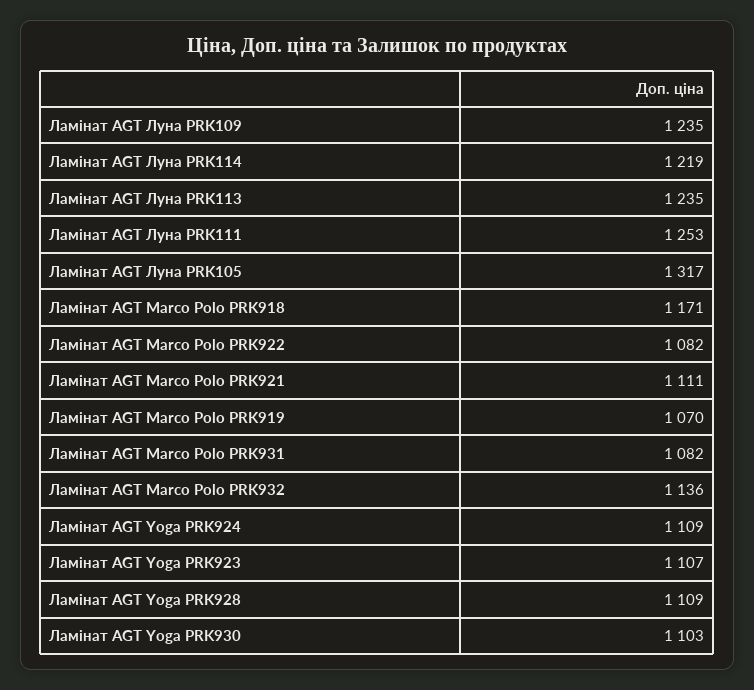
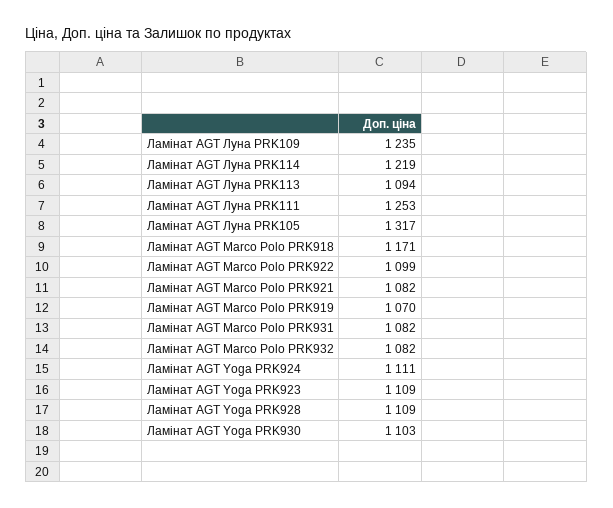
Ламінат AGT Луна PRK113: 1235 -> 1094
Ламінат AGT Marco Polo PRK922: 1082 -> 1099
Ламінат AGT Marco Polo PRK921: 1111 -> 1082
Ламінат AGT Marco Polo PRK932: 1136 -> 1082
Ламінат AGT Yoga PRK924: 1109 -> 1111
Ламінат AGT Yoga PRK923: 1107 -> 1109

